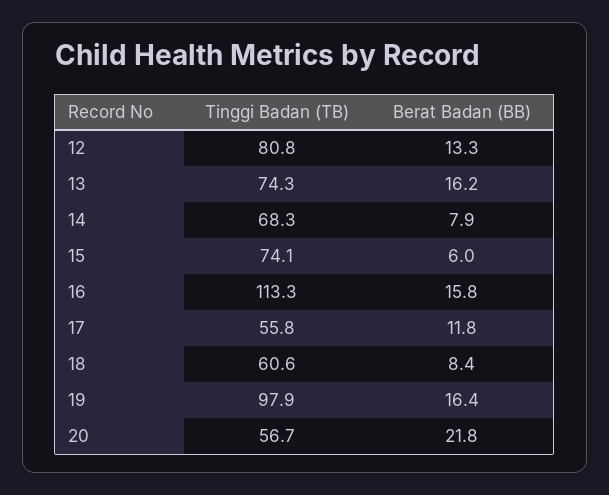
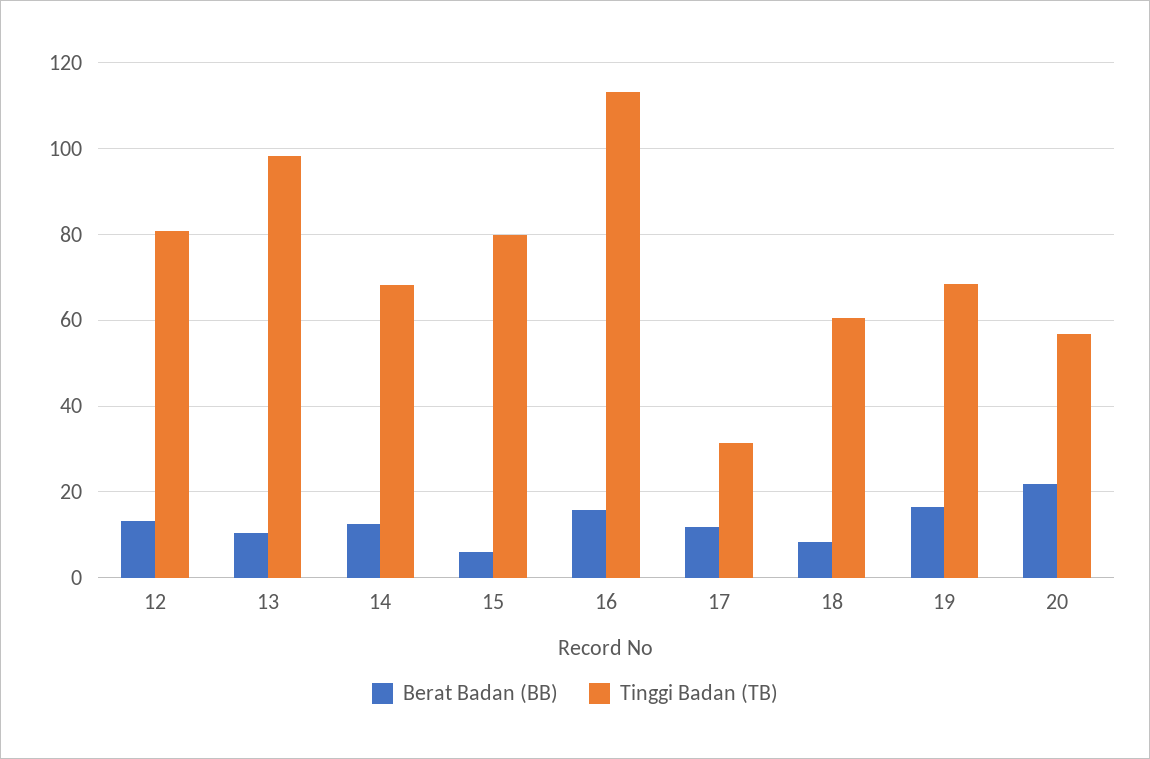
Tinggi Badan (TB), 13: 74.3 -> 98
Berat Badan (BB), 13: 16.2 -> 10
Berat Badan (BB), 14: 7.9 -> 12
Tinggi Badan (TB), 15: 74.1 -> 80
Tinggi Badan (TB), 17: 55.8 -> 32
Tinggi Badan (TB), 19: 97.9 -> 68

